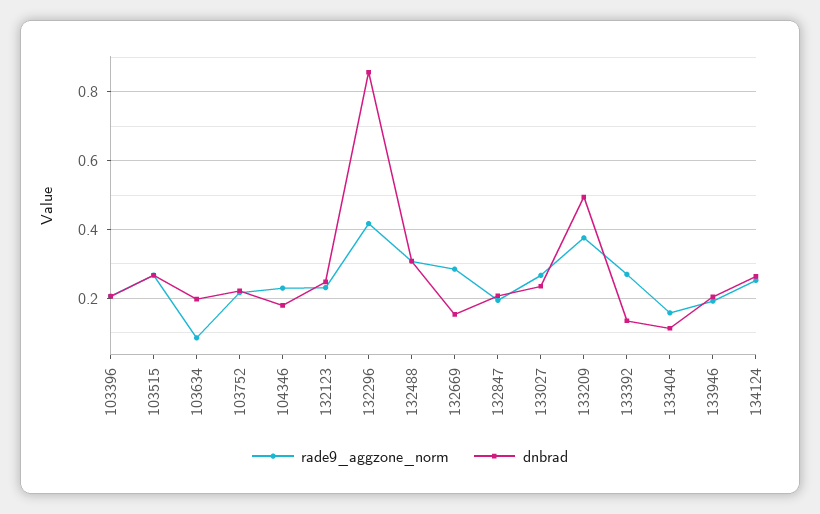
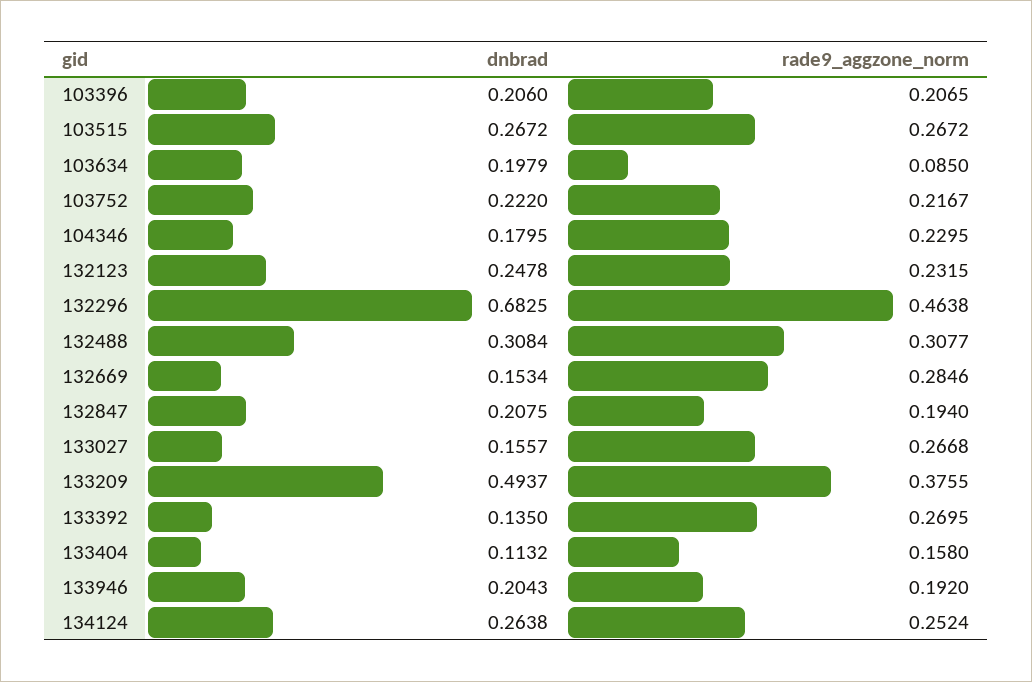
rade9_aggzone_norm, 132296: 0.42 -> 0.4638
dnbrad, 132296: 0.86 -> 0.6825
dnbrad, 133027: 0.24 -> 0.1557

